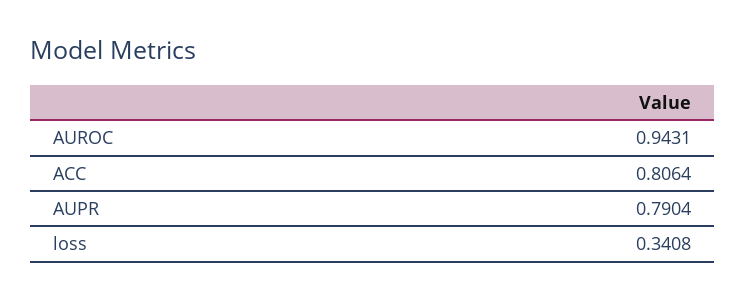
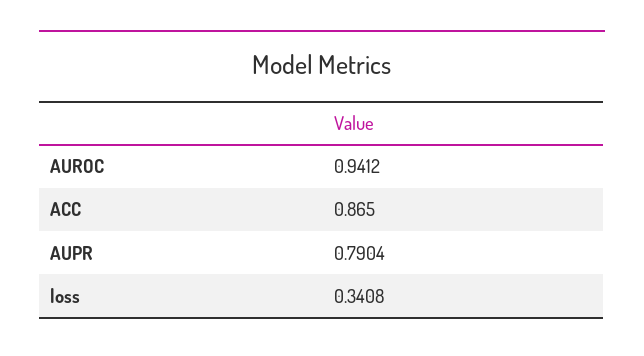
AUROC: 0.9431 -> 0.9412
ACC: 0.8064 -> 0.865

